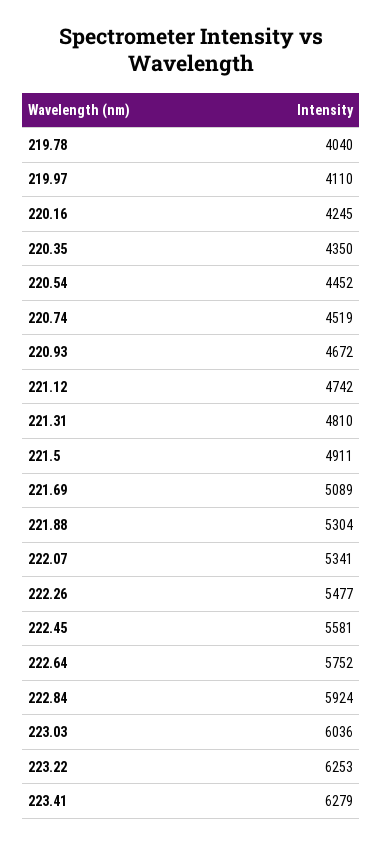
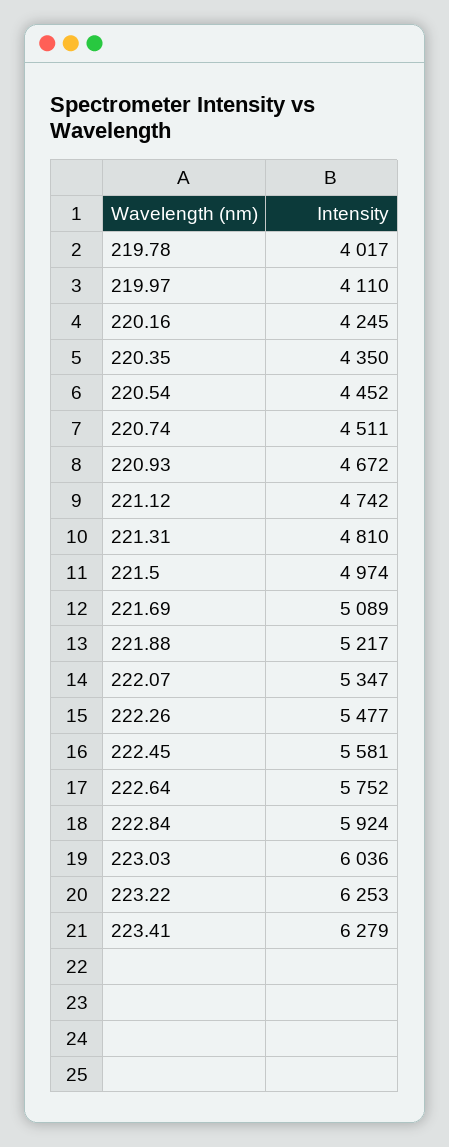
219.78: 4040 -> 4017
220.74: 4519 -> 4511
221.5: 4911 -> 4974
221.88: 5304 -> 5217
222.07: 5341 -> 5347

